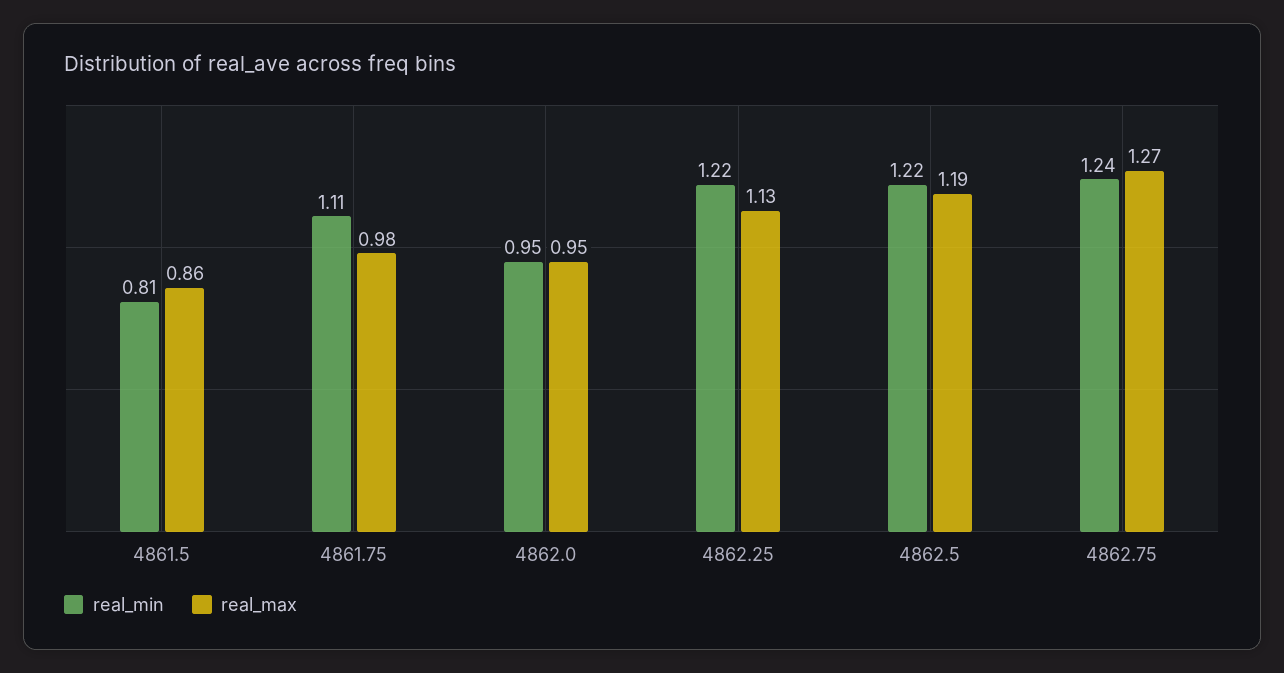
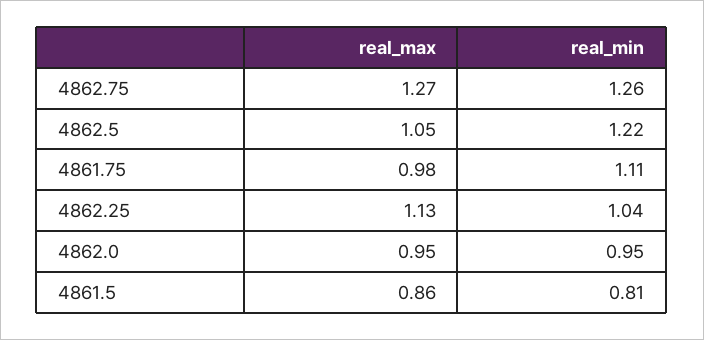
real_min, 4862.25: 1.22 -> 1.04
real_max, 4862.5: 1.19 -> 1.05
real_min, 4862.75: 1.24 -> 1.26

